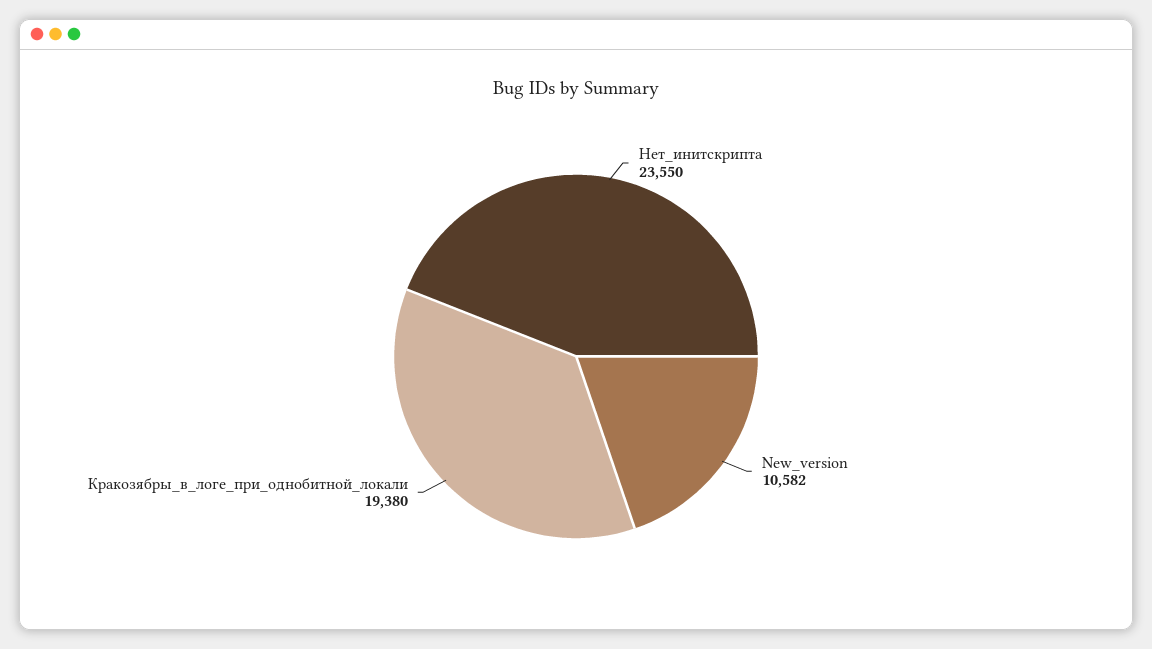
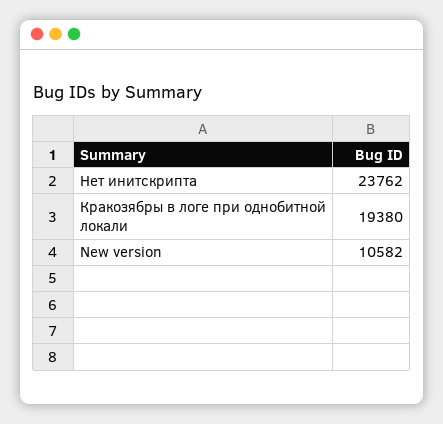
Нет_инитскрипта: 23550 -> 23762

